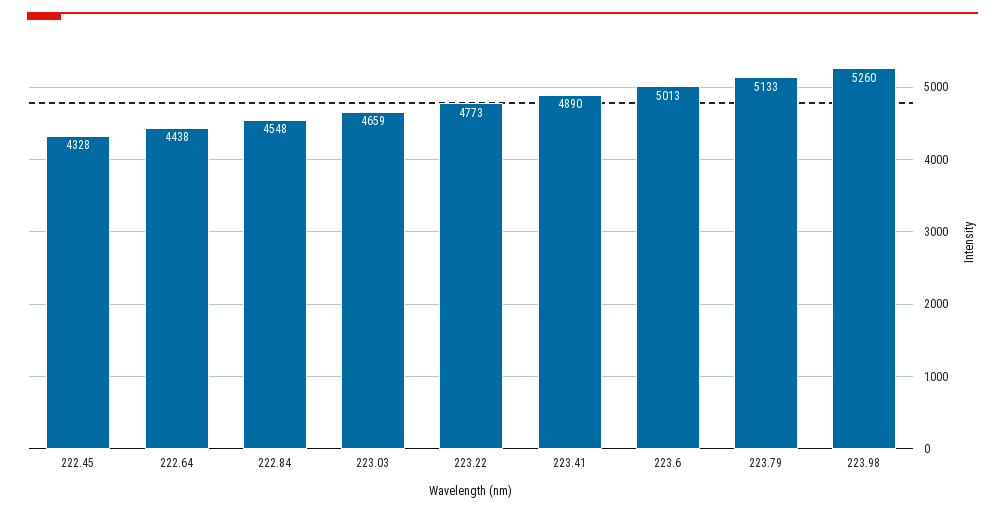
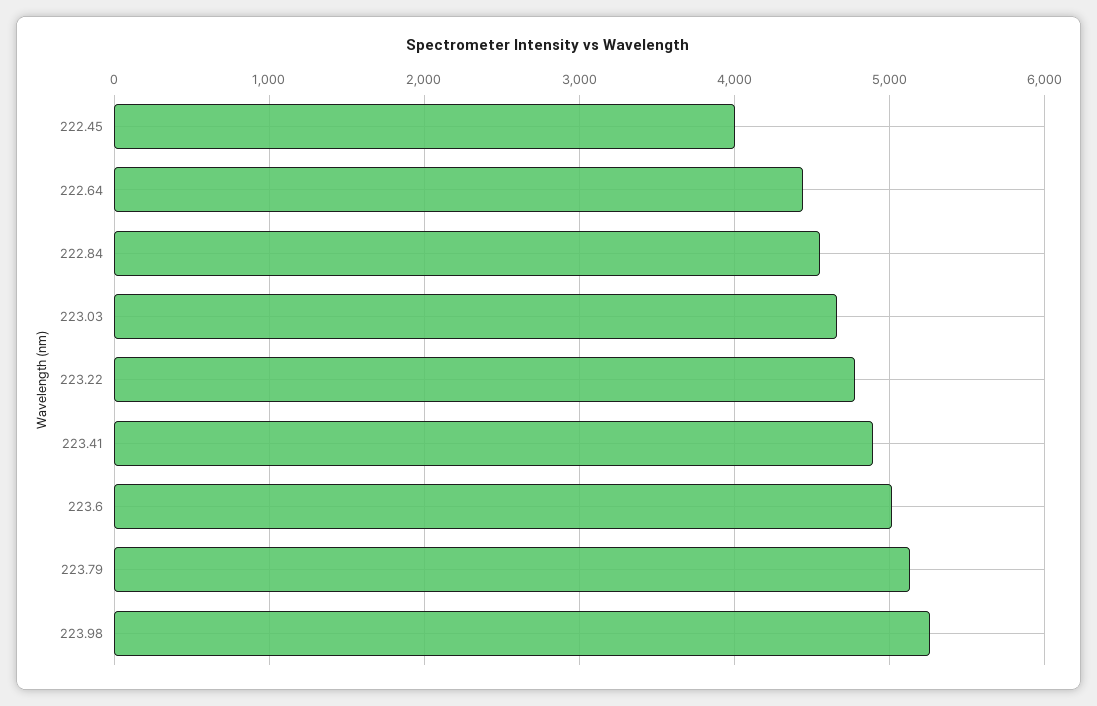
222.45: 4328 -> 4000

